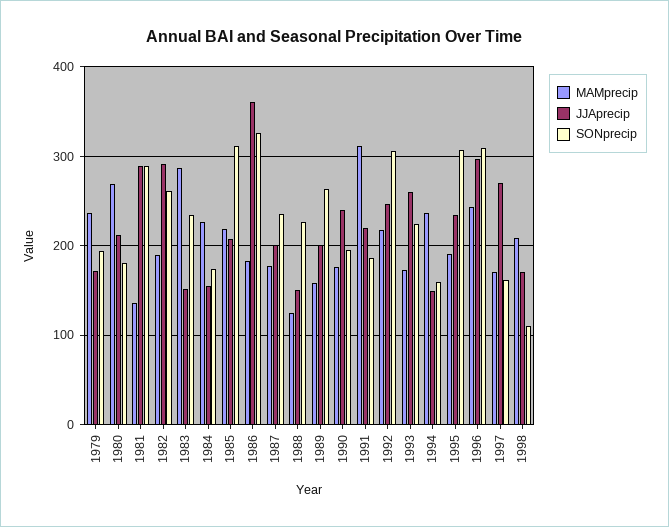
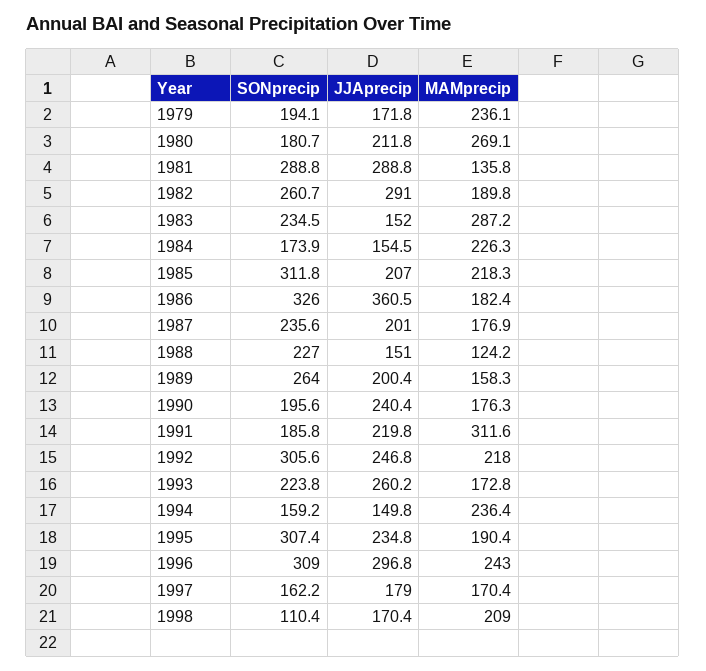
JJAprecip, 1997: 270 -> 179

